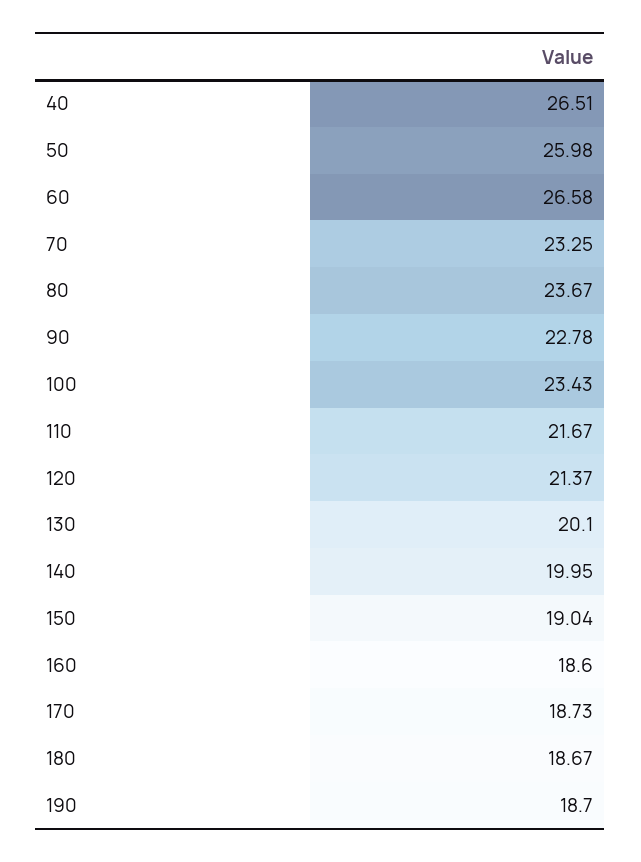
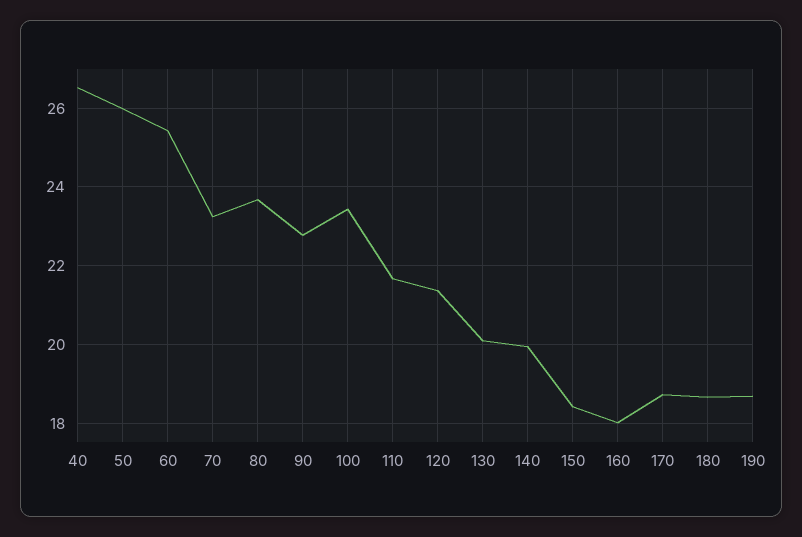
60: 26.58 -> 25.4
150: 19.04 -> 18.4
160: 18.6 -> 18

